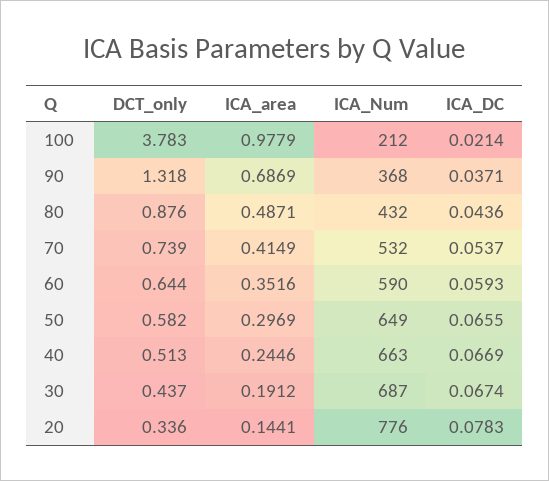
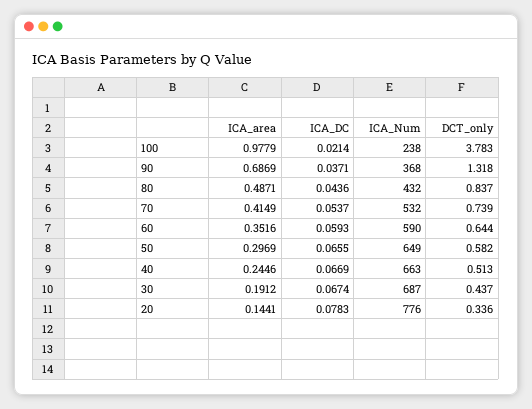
ICA_Num, 100: 212 -> 238
DCT_only, 80: 0.876 -> 0.837

